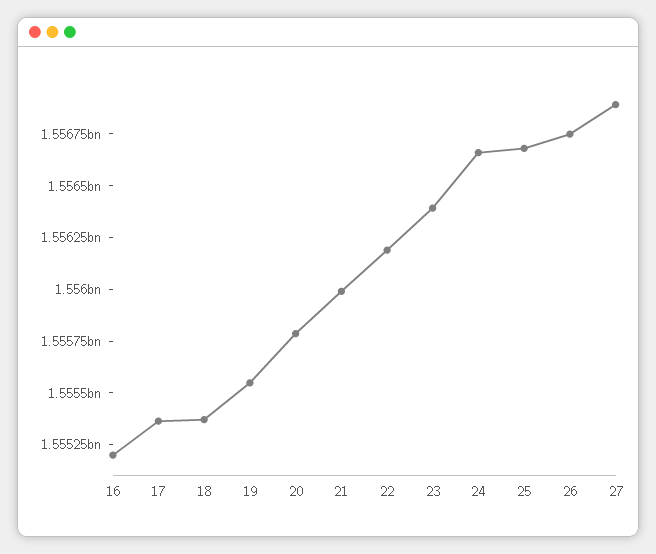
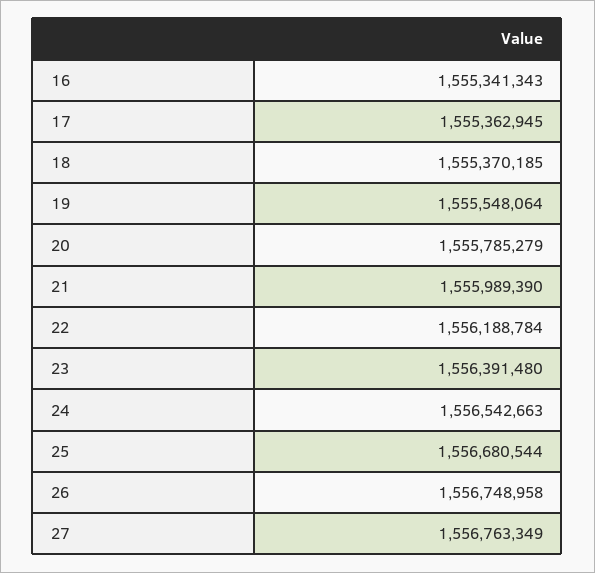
16: 1555200000 -> 1555341343
24: 1556650000 -> 1556542663
27: 1556900000 -> 1556763349

